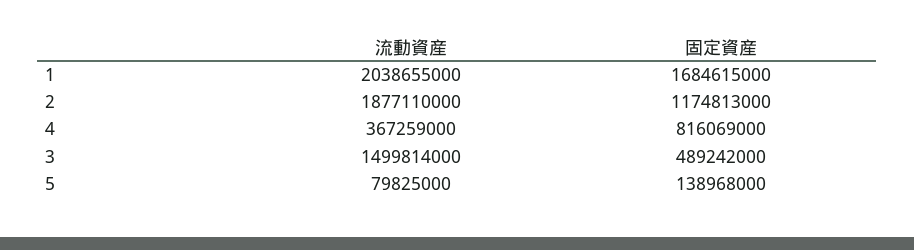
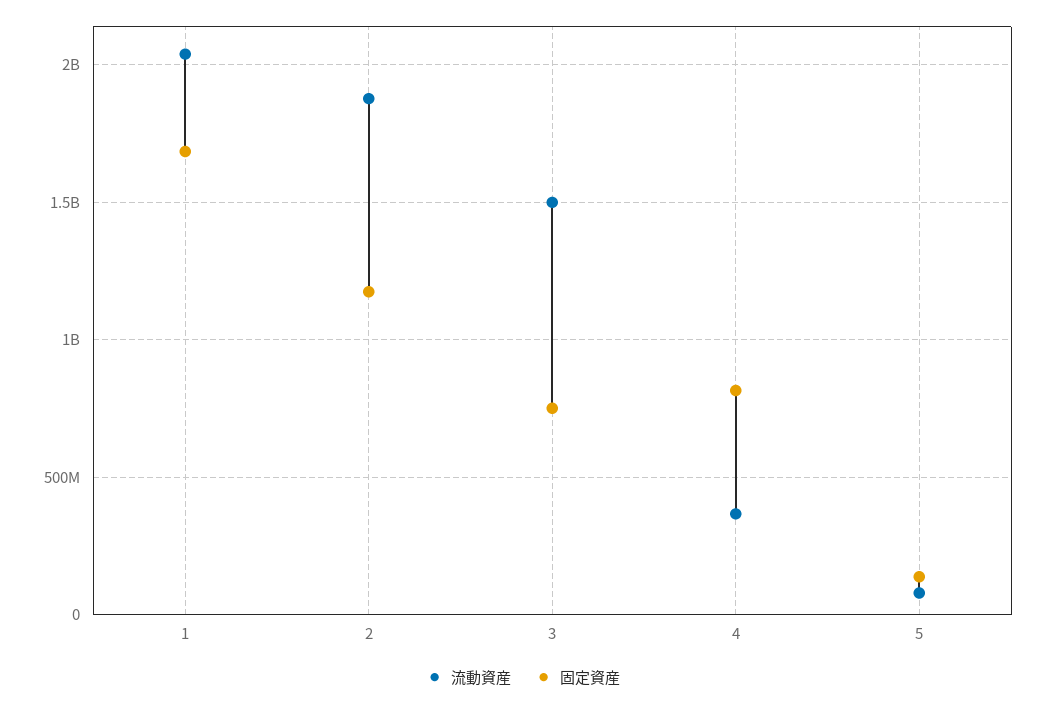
固定資産, 3: 489242000 -> 750000000

